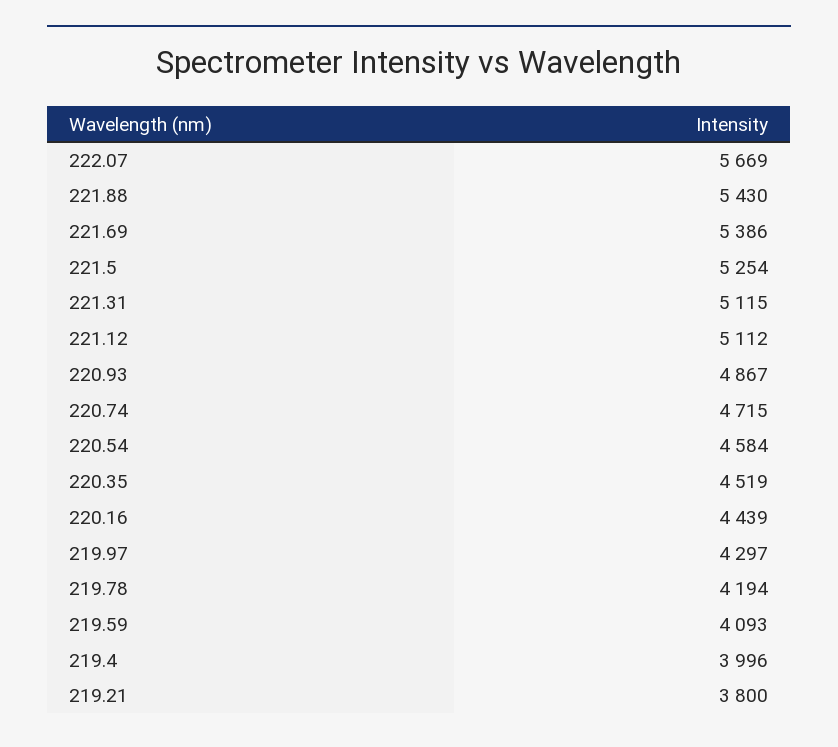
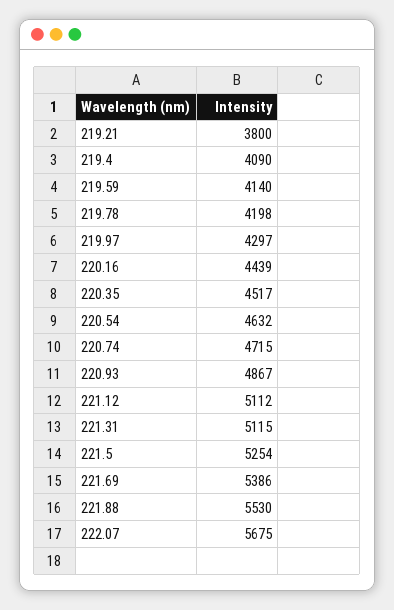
222.07: 5669 -> 5675
221.88: 5430 -> 5530
220.54: 4584 -> 4632
220.35: 4519 -> 4517
219.78: 4194 -> 4198
219.59: 4093 -> 4140
219.4: 3996 -> 4090

